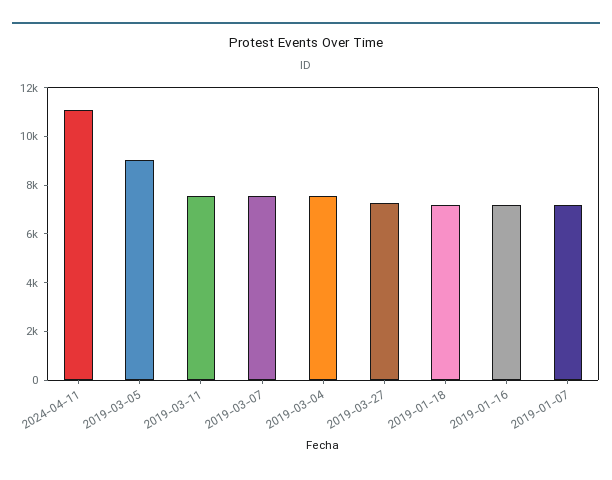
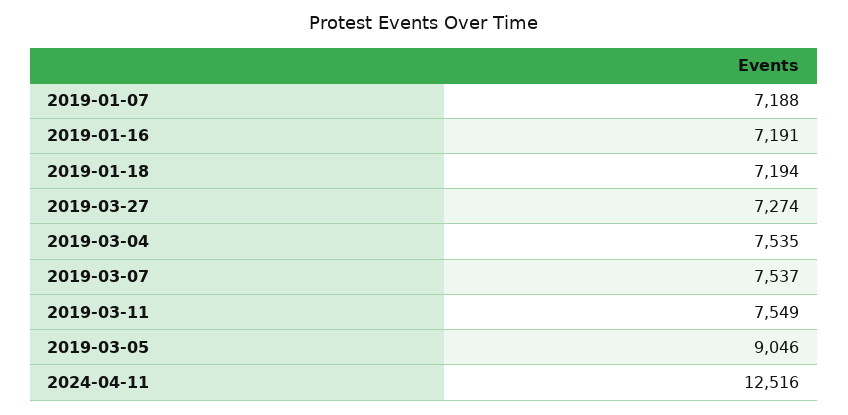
2024-04-11: 11000 -> 12516

